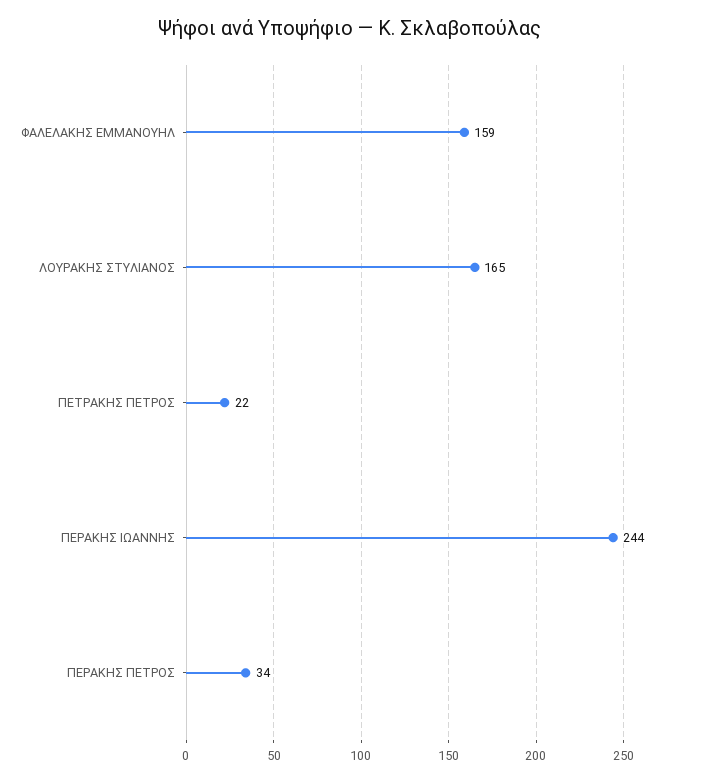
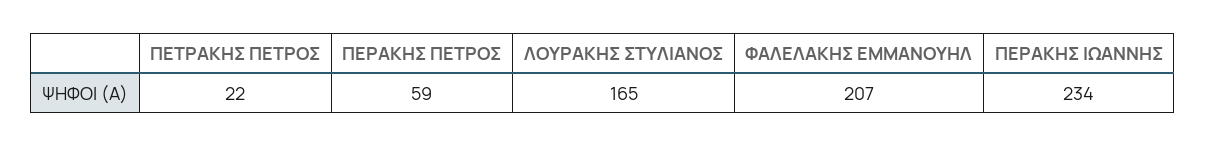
ΦΑΛΕΛΑΚΗΣ ΕΜΜΑΝΟΥΗΛ: 159 -> 207
ΠΕΡΑΚΗΣ ΙΩΑΝΝΗΣ: 244 -> 234
ΠΕΡΑΚΗΣ ΠΕΤΡΟΣ: 34 -> 59

